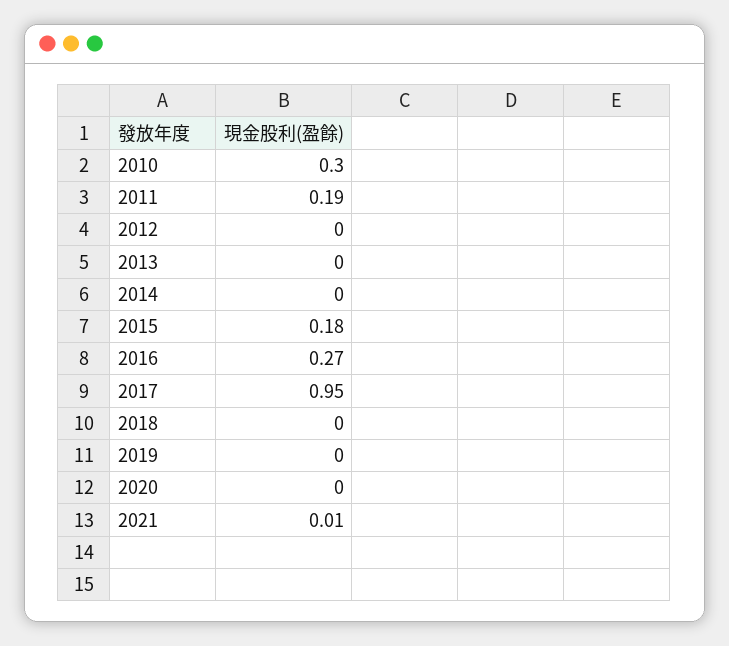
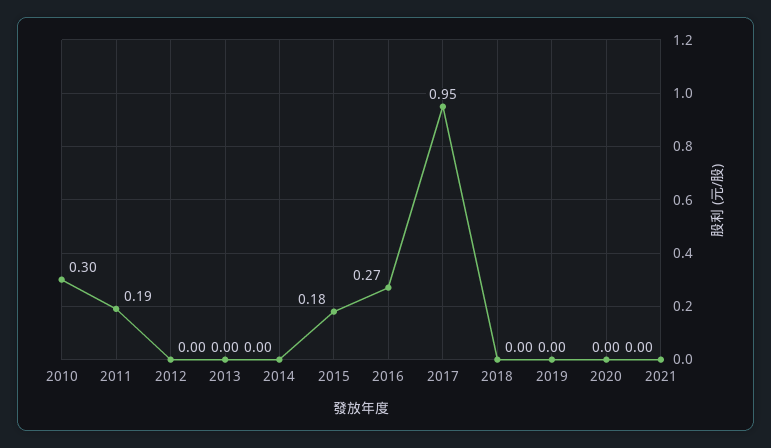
2021: 0.01 -> 0

